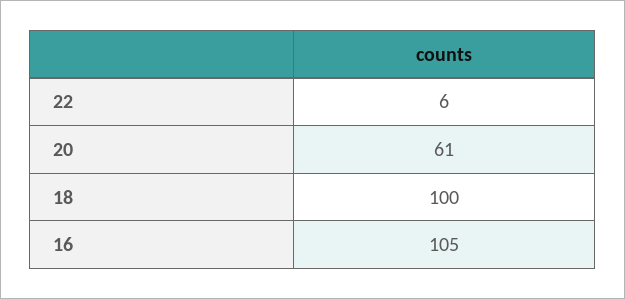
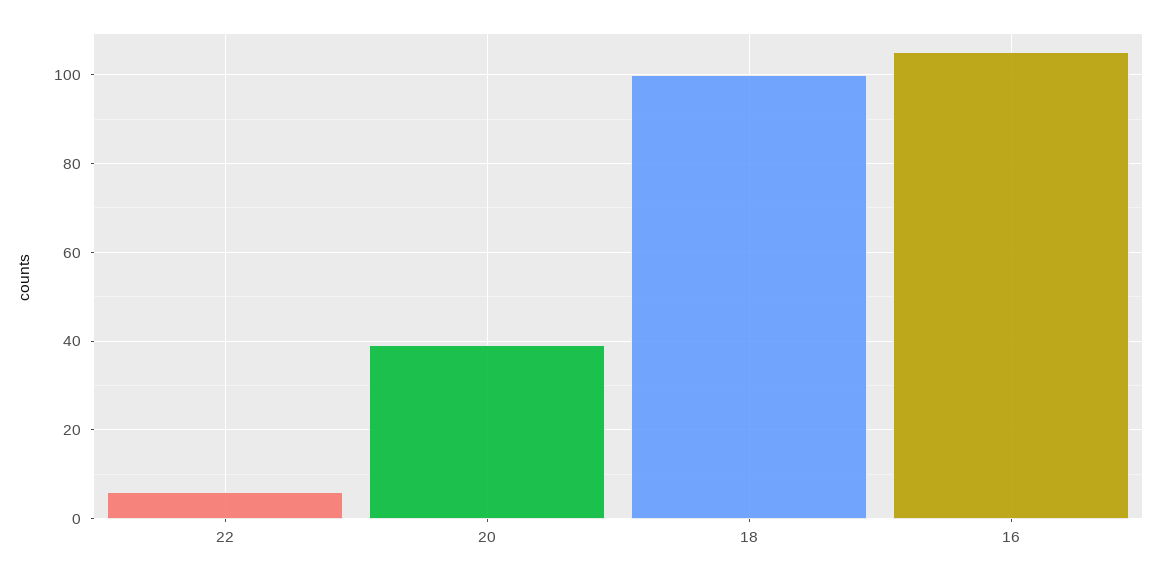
20: 61 -> 40

